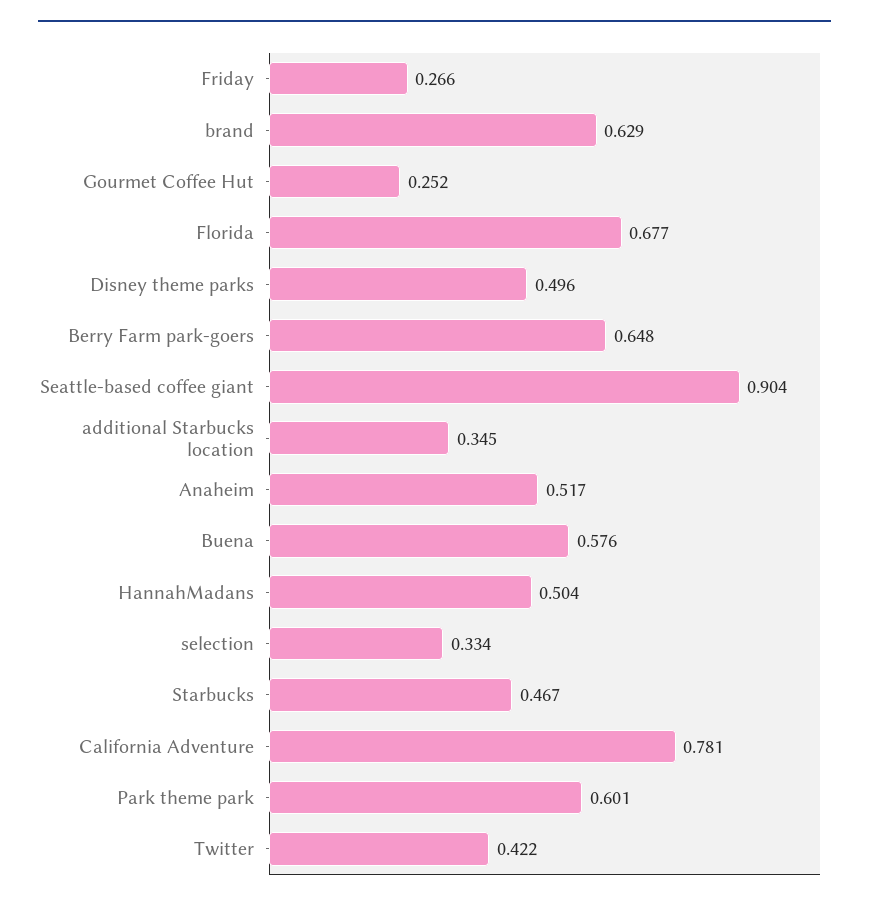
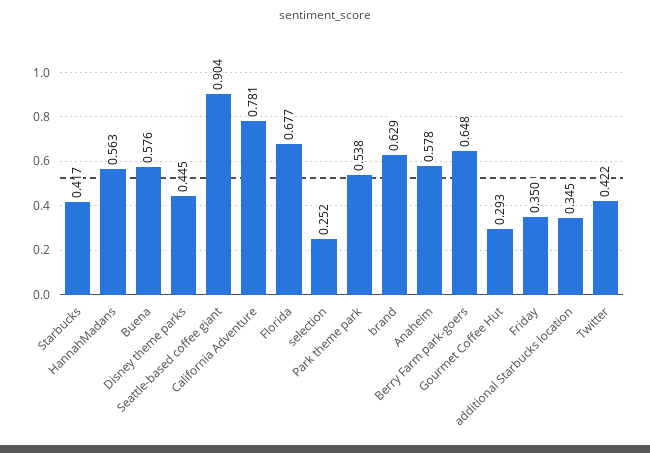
Friday: 0.266 -> 0.35
Gourmet Coffee Hut: 0.252 -> 0.293
Disney theme parks: 0.496 -> 0.445
Anaheim: 0.517 -> 0.578
HannahMadans: 0.504 -> 0.563
selection: 0.334 -> 0.252
Starbucks: 0.467 -> 0.417
Park theme park: 0.601 -> 0.538

